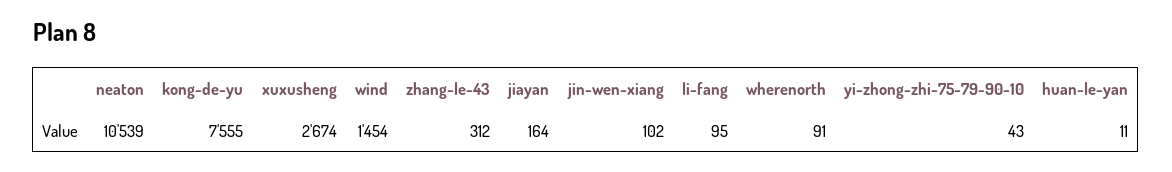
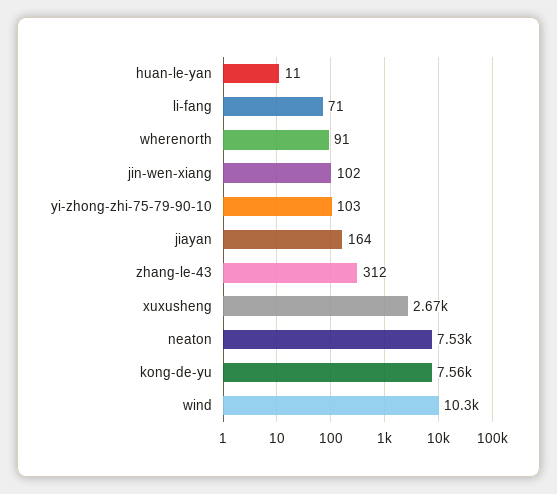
neaton: 10539 -> 7530
wind: 1454 -> 10300
li-fang: 95 -> 71
yi-zhong-zhi-75-79-90-10: 43 -> 103

